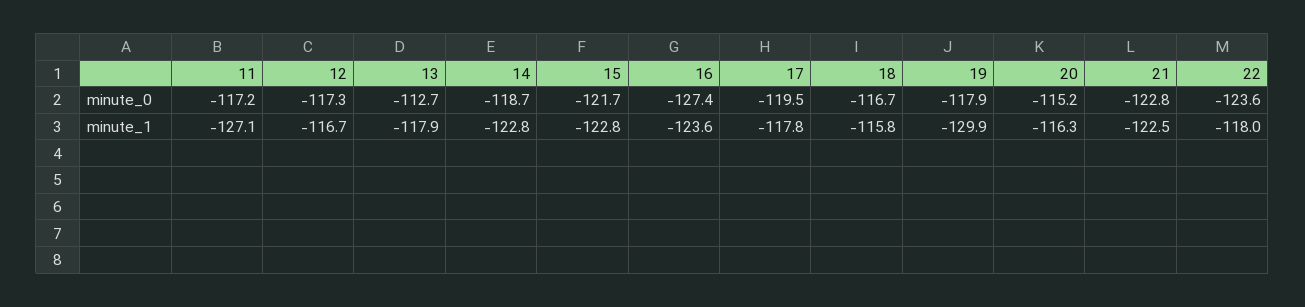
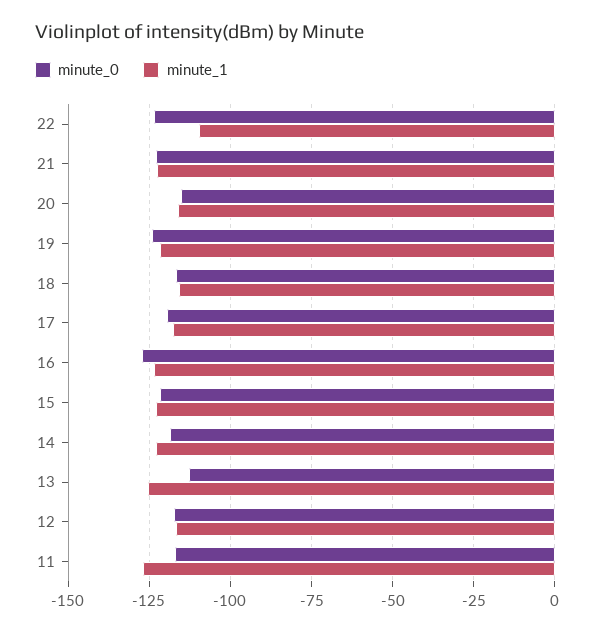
minute_0, 19: -117.9 -> -125
minute_1, 13: -117.9 -> -125
minute_1, 19: -129.9 -> -122.5
minute_1, 22: -118 -> -110

